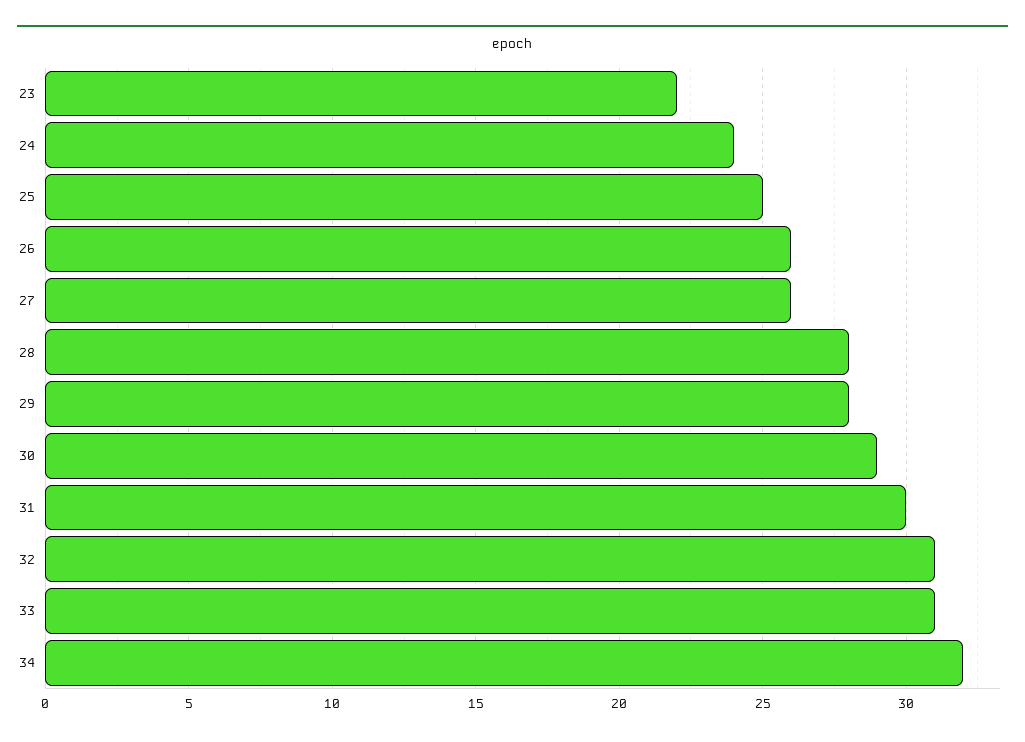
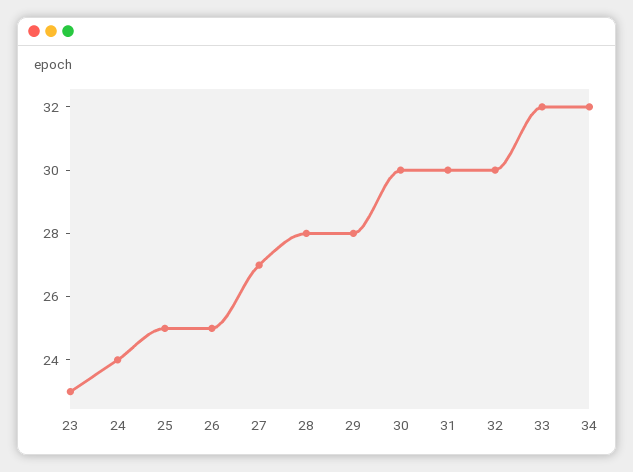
23: 22 -> 23
26: 26 -> 25
27: 26 -> 27
30: 29 -> 30
32: 31 -> 30
33: 31 -> 32

